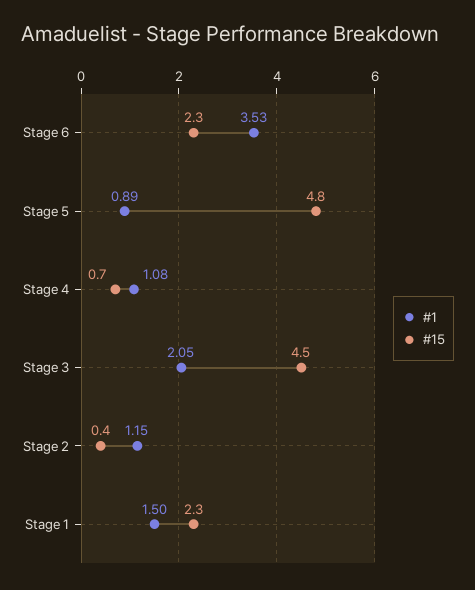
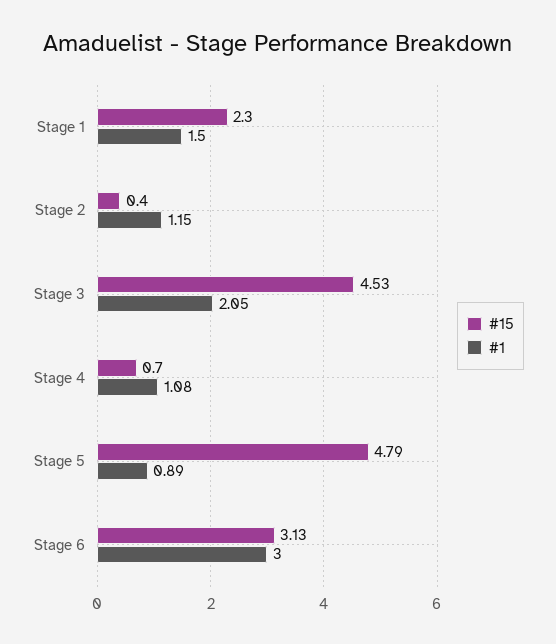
#1, Stage 6: 3.53 -> 3
#15, Stage 6: 2.3 -> 3.13

